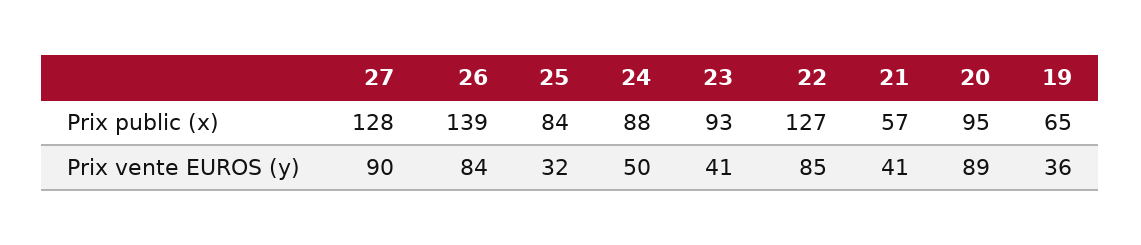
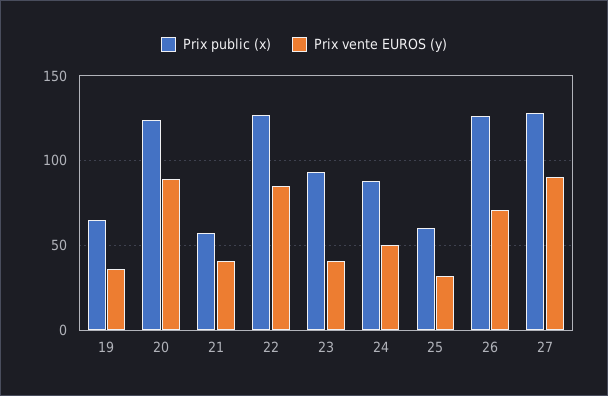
Prix public (x), 26: 139 -> 125
Prix public (x), 25: 84 -> 60
Prix public (x), 20: 95 -> 125
Prix vente EUROS (y), 26: 84 -> 70

